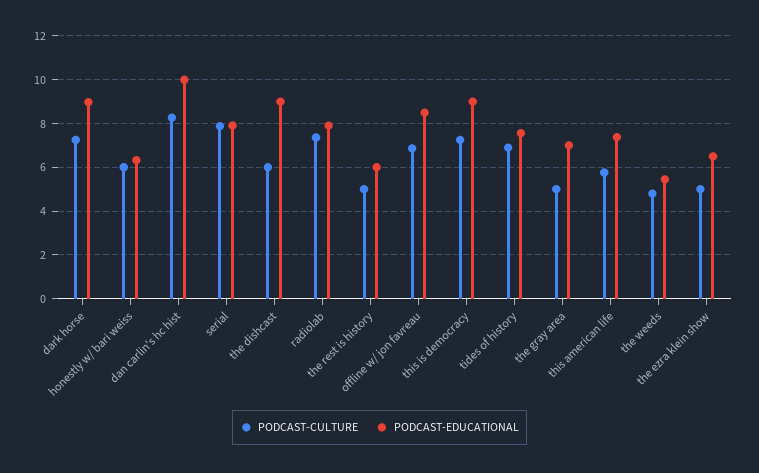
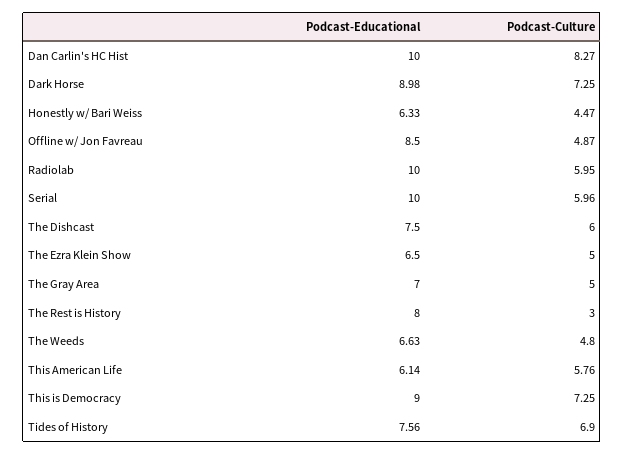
PODCAST-CULTURE, honestly w/ bari weiss: 6 -> 4.47
PODCAST-CULTURE, serial: 8 -> 5.96
PODCAST-EDUCATIONAL, serial: 8 -> 10
PODCAST-EDUCATIONAL, the dishcast: 9 -> 7.5
PODCAST-CULTURE, radiolab: 7.5 -> 5.95
PODCAST-EDUCATIONAL, radiolab: 8 -> 10
PODCAST-CULTURE, the rest is history: 5 -> 3
PODCAST-EDUCATIONAL, the rest is history: 6 -> 8
PODCAST-CULTURE, offline w/ jon favreau: 7 -> 4.87
PODCAST-EDUCATIONAL, this american life: 7.5 -> 6.14
PODCAST-EDUCATIONAL, the weeds: 5.5 -> 6.63

